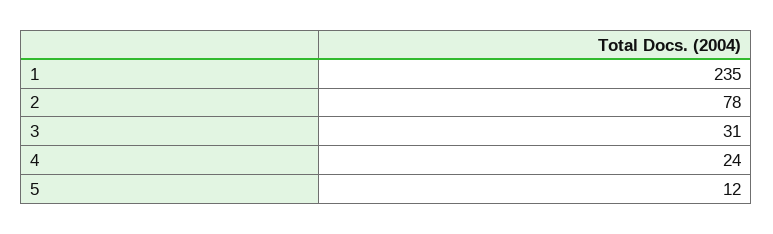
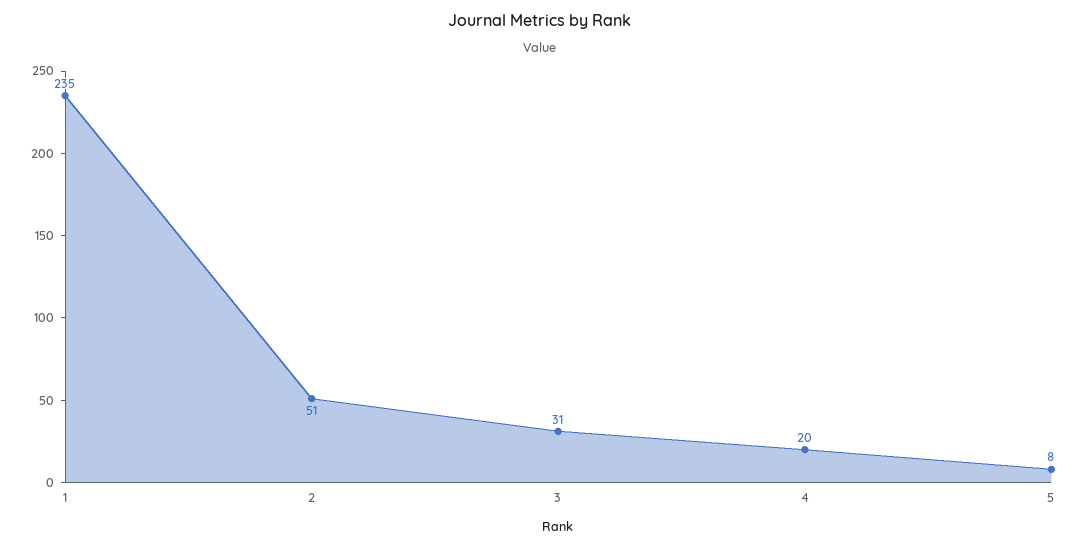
2: 78 -> 51
4: 24 -> 20
5: 12 -> 8

